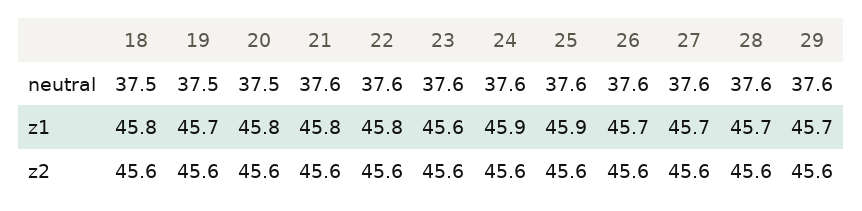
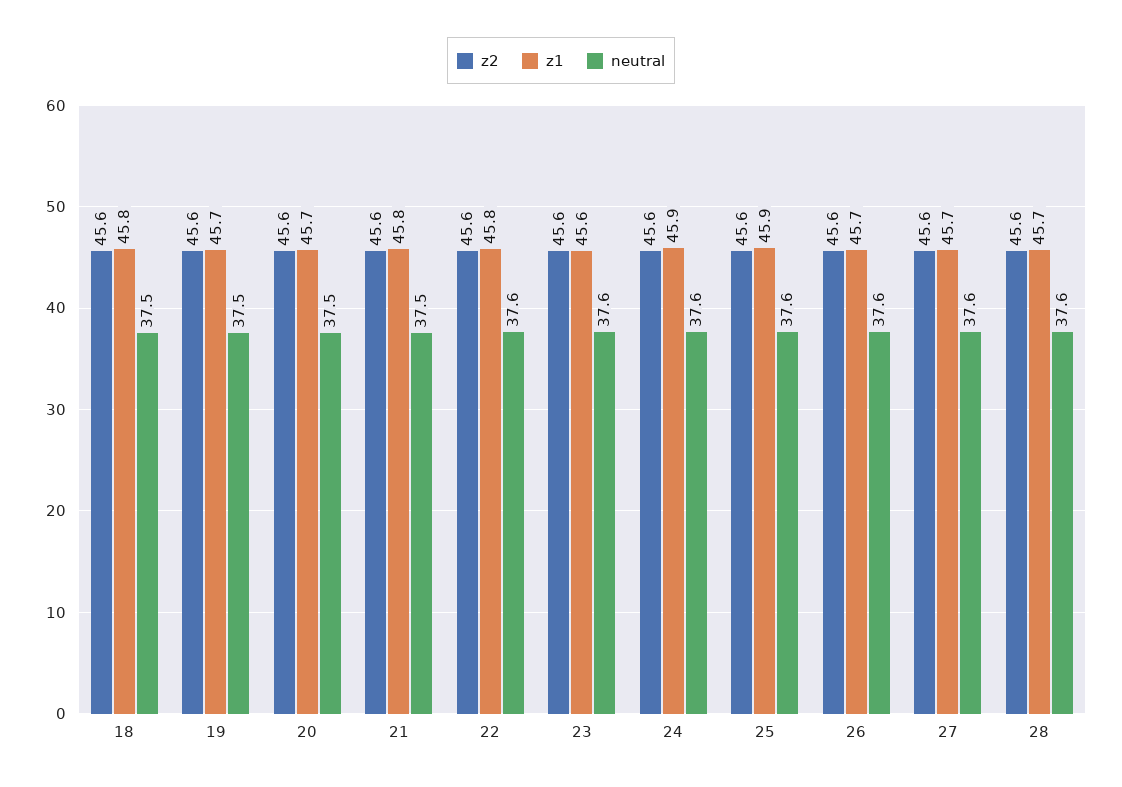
neutral, 21: 37.6 -> 37.5
neutral, 29: 37.6 -> none
z1, 20: 45.8 -> 45.7
z1, 29: 45.7 -> none
z2, 29: 45.6 -> none

